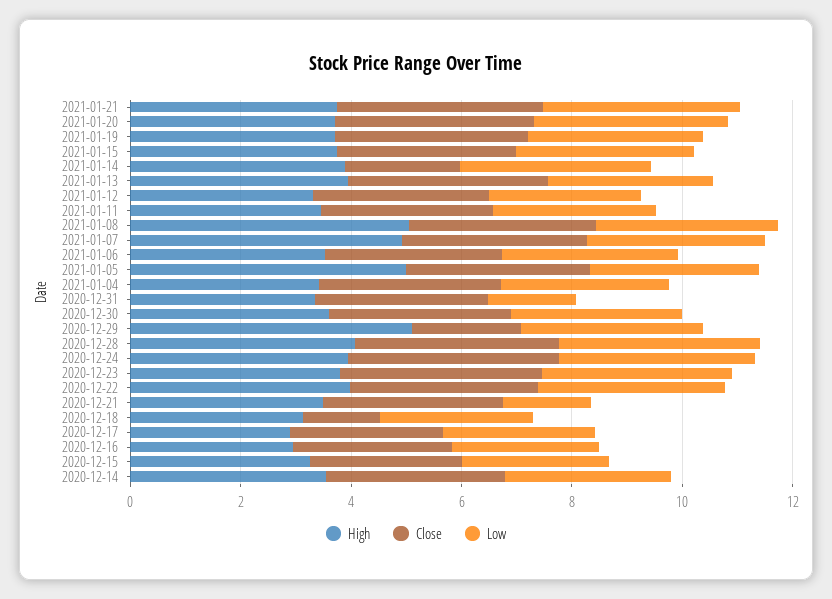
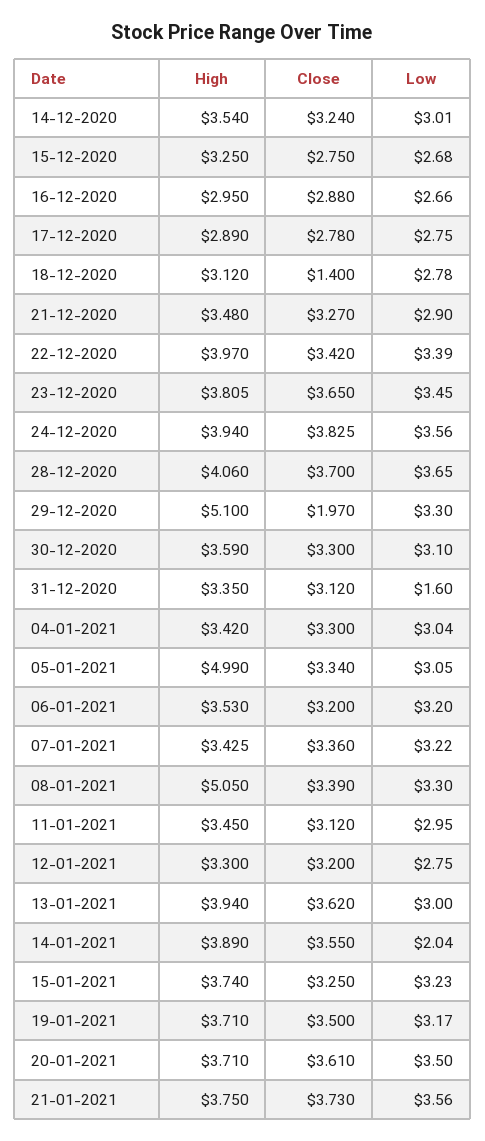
Close, 2021-01-14: 2 -> 3.55
Low, 2021-01-14: 3.5 -> 2.04
High, 2021-01-07: 5 -> 3.425
Low, 2020-12-21: 1.5 -> 2.9

